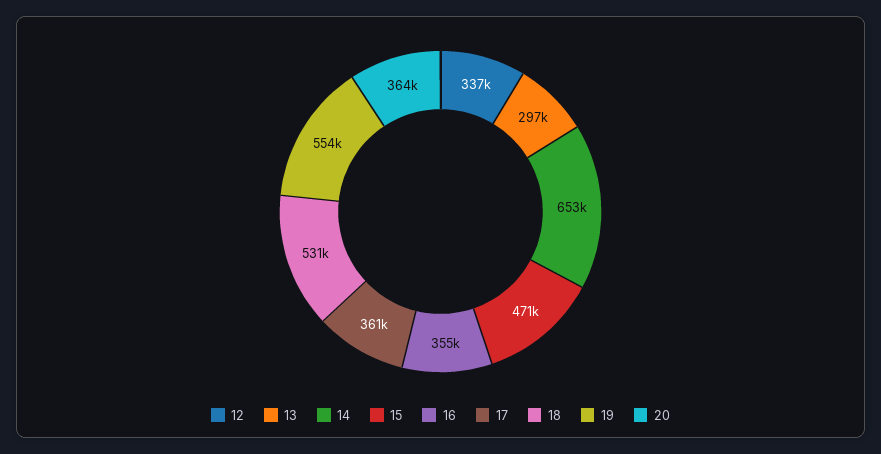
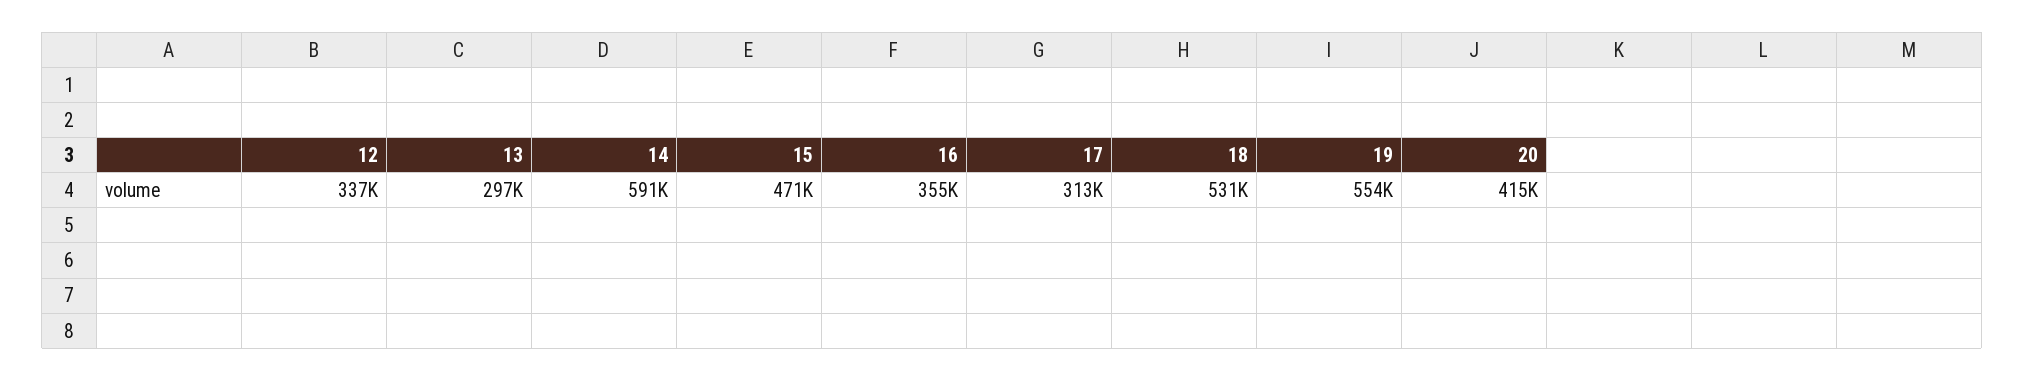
14: 653000 -> 591000
17: 361000 -> 313000
20: 364000 -> 415000

